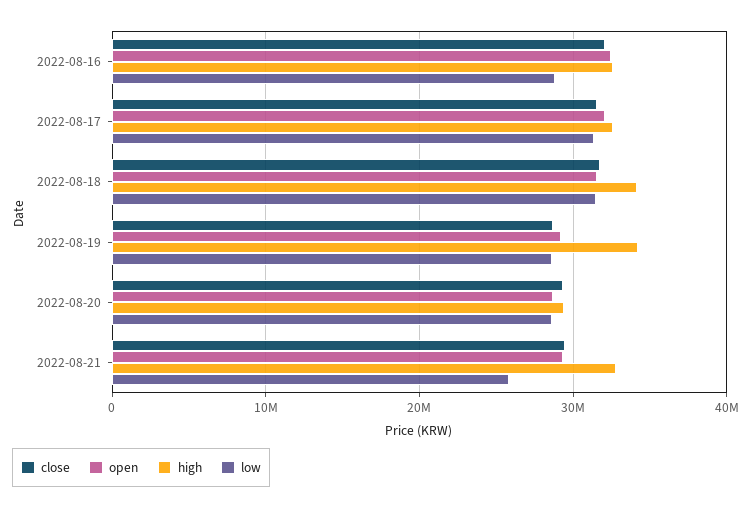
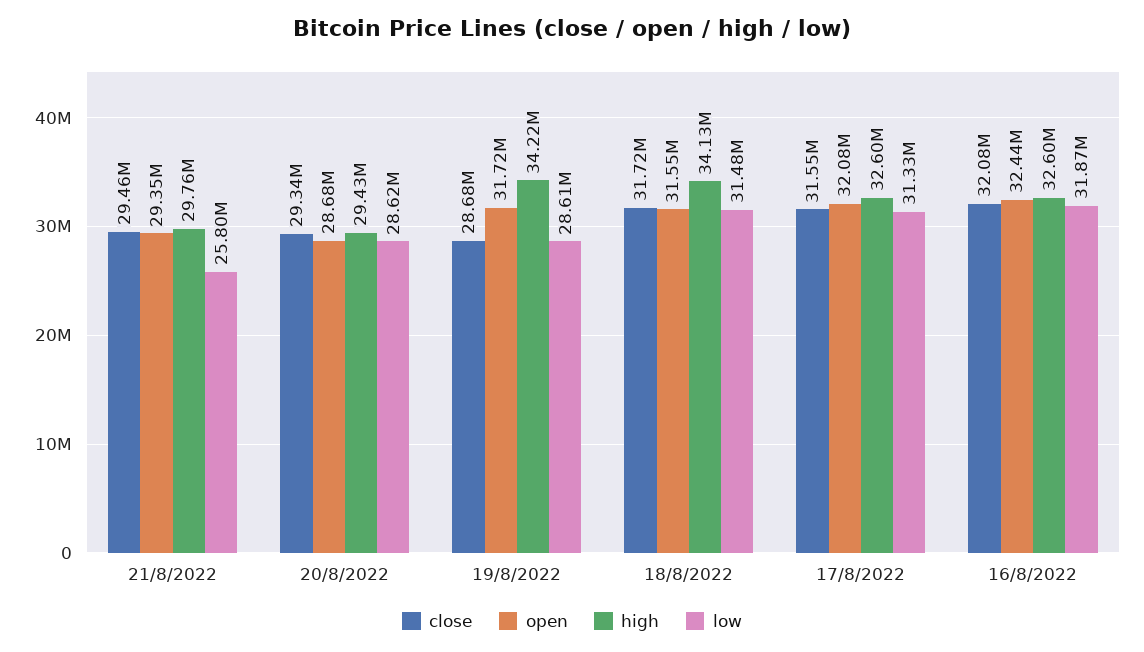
low, 2022-08-16: 29000000 -> 31870000
open, 2022-08-19: 29000000 -> 31720000
high, 2022-08-21: 33000000 -> 29760000

